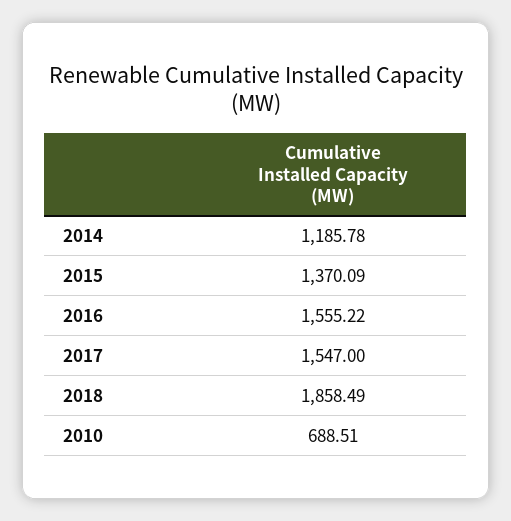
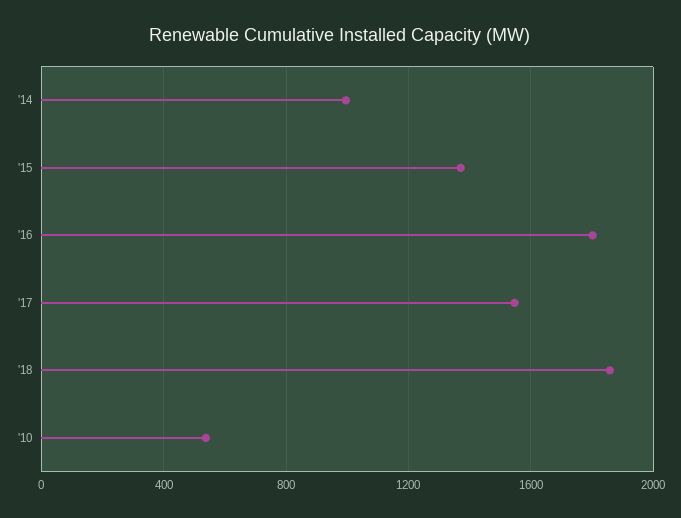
2014: 1185.78 -> 1000
2016: 1555.22 -> 1800
2010: 688.51 -> 550

